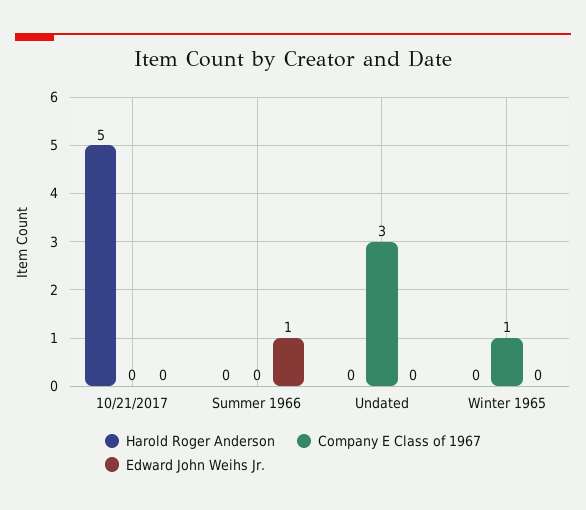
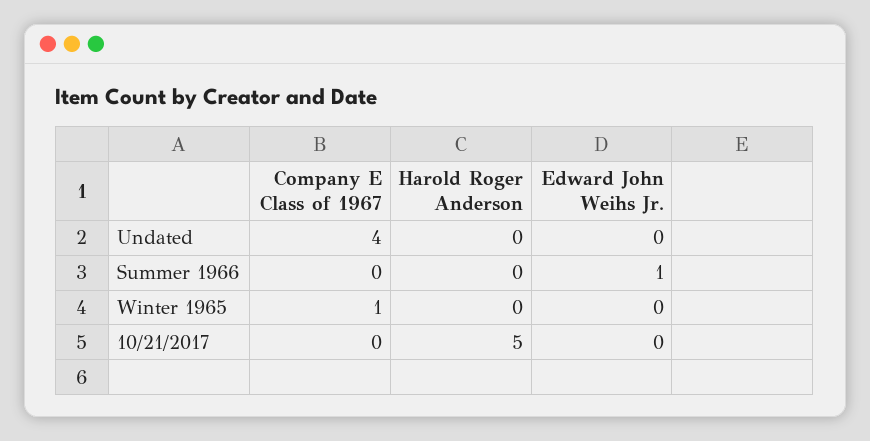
Company E Class of 1967, Undated: 3 -> 4

